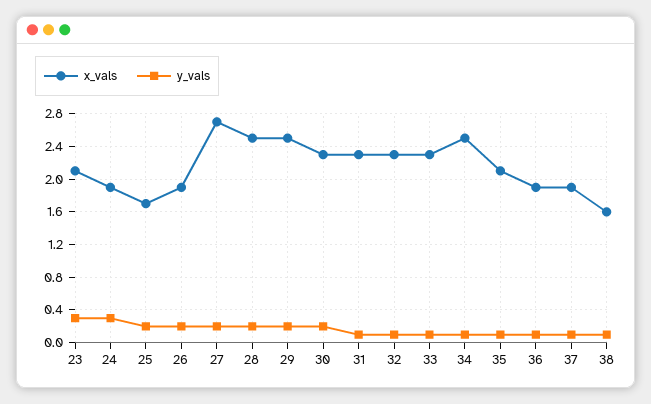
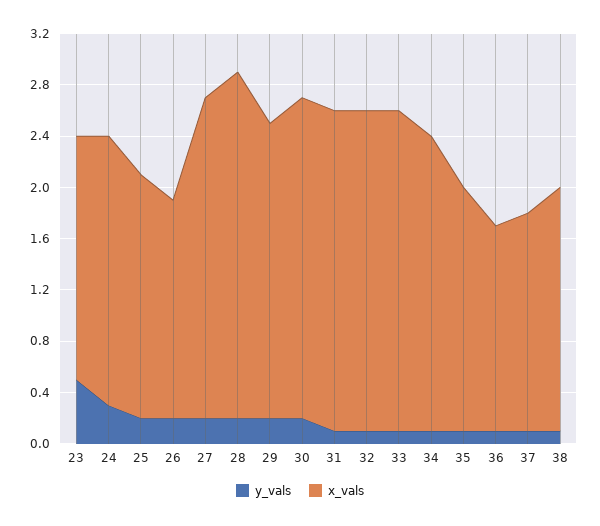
x_vals, 23: 2.1 -> 1.9
y_vals, 23: 0.3 -> 0.5
x_vals, 24: 1.9 -> 2.1
x_vals, 25: 1.7 -> 1.9
x_vals, 26: 1.9 -> 1.7
x_vals, 27: 2.7 -> 2.5
x_vals, 28: 2.5 -> 2.7
x_vals, 29: 2.5 -> 2.3
x_vals, 30: 2.3 -> 2.5
x_vals, 31: 2.3 -> 2.5
x_vals, 32: 2.3 -> 2.5
x_vals, 33: 2.3 -> 2.5
x_vals, 34: 2.5 -> 2.3
x_vals, 35: 2.1 -> 1.9
x_vals, 36: 1.9 -> 1.6
x_vals, 37: 1.9 -> 1.7
x_vals, 38: 1.6 -> 1.9

